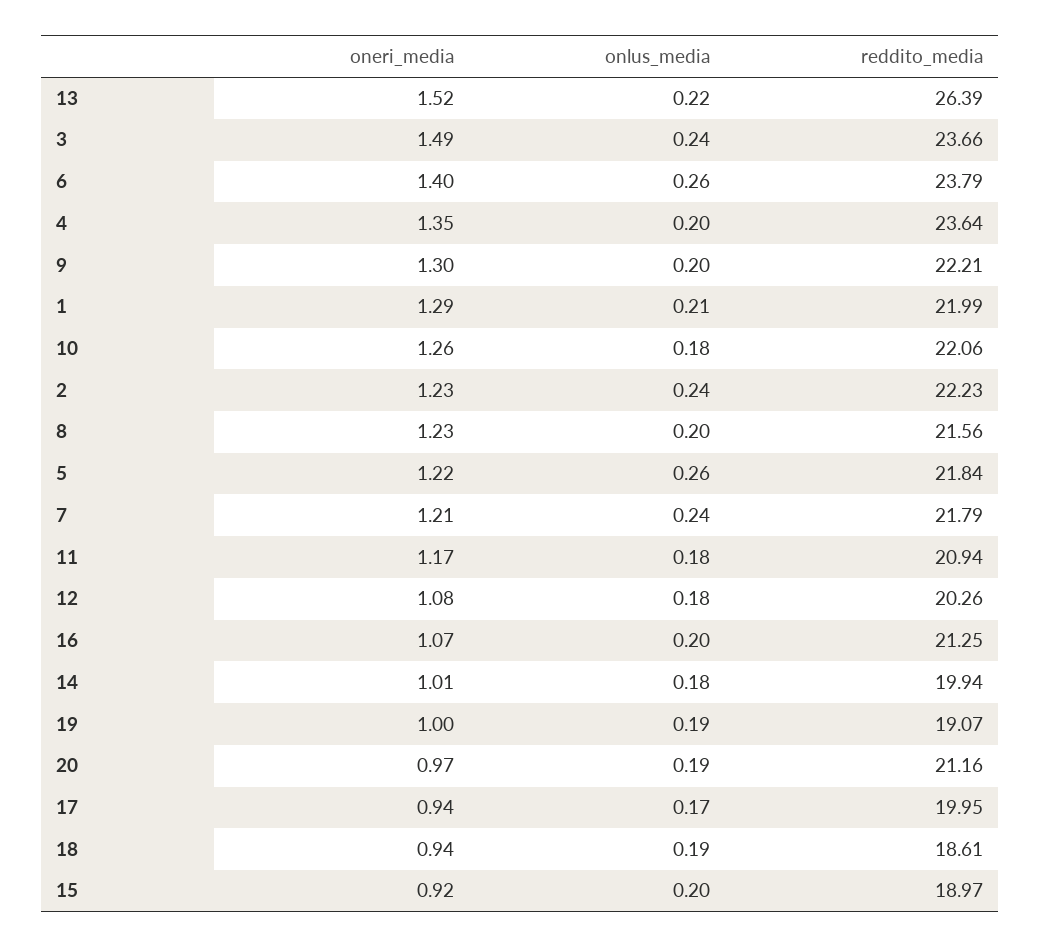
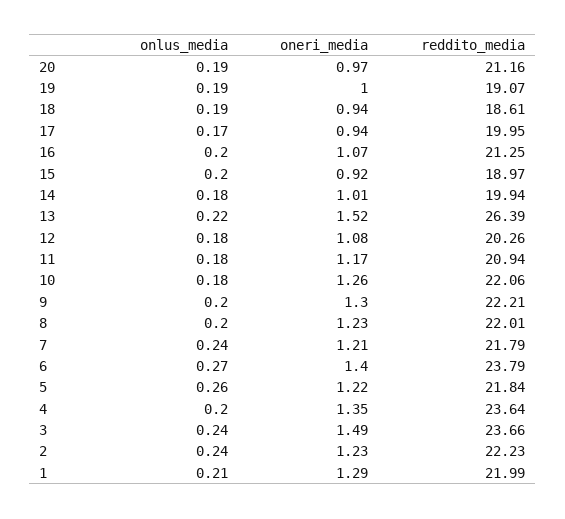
onlus_media, 6: 0.26 -> 0.27
reddito_media, 8: 21.56 -> 22.01

